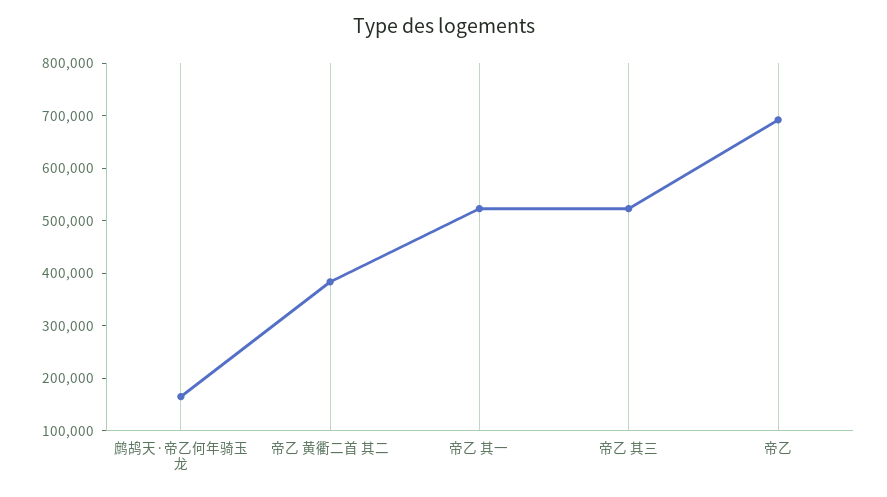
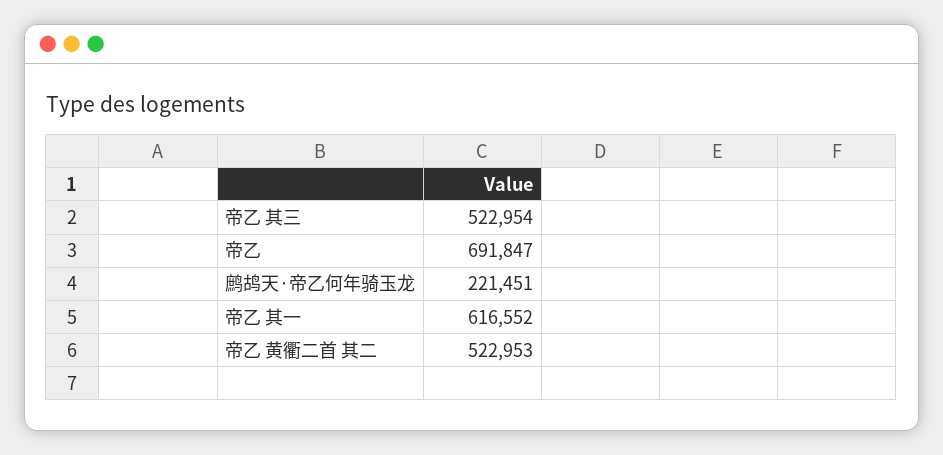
鹧鸪天·帝乙何年骑玉龙: 160000 -> 221451
帝乙 黄衢二首 其二: 380000 -> 522953
帝乙 其一: 520000 -> 616552

